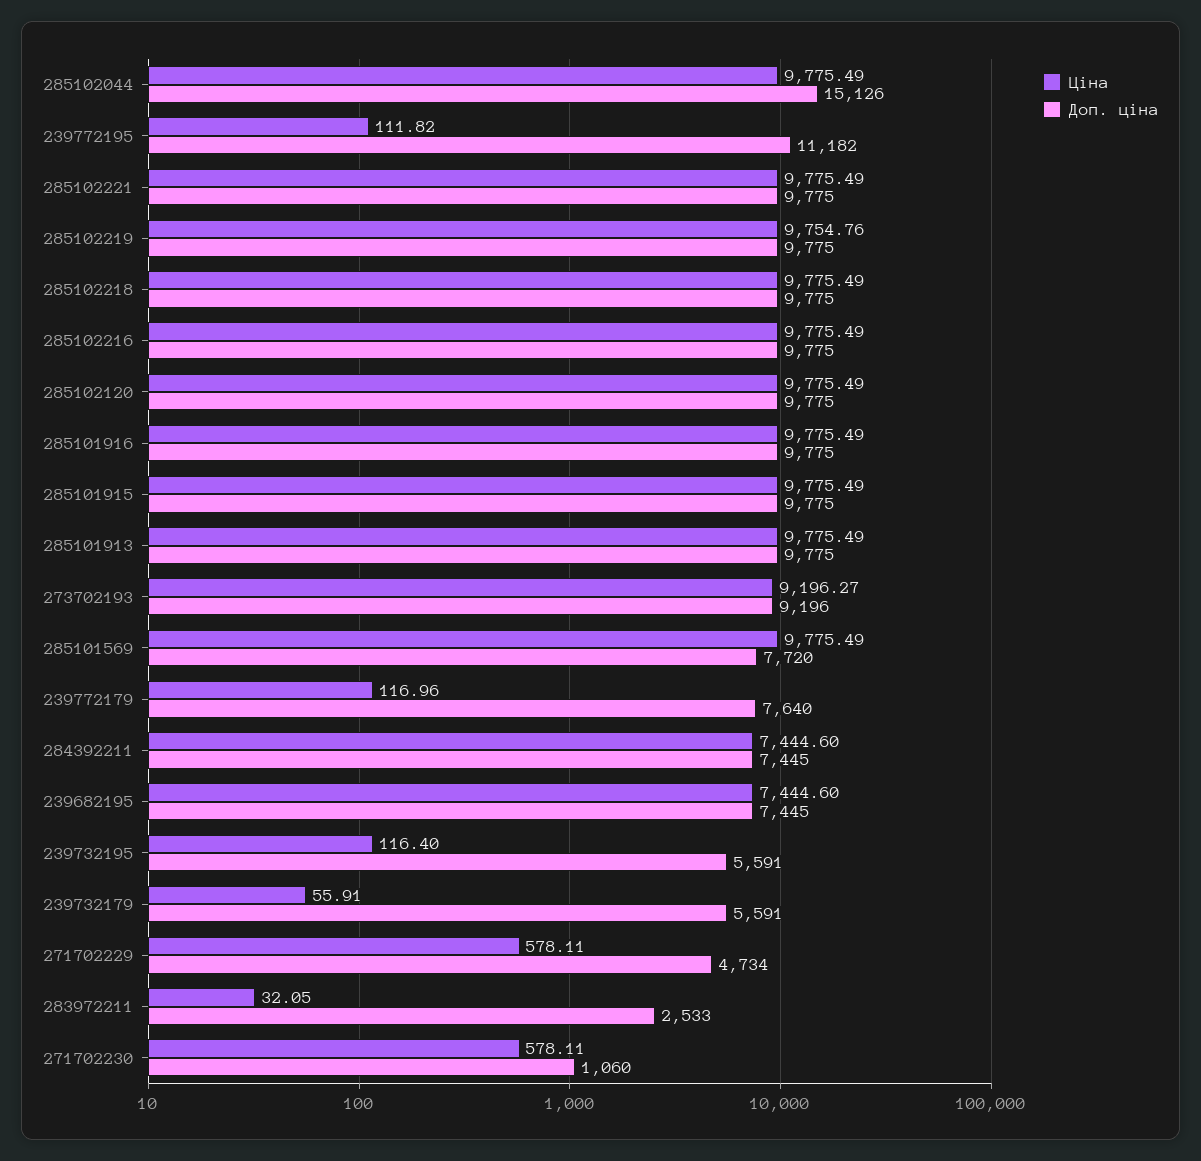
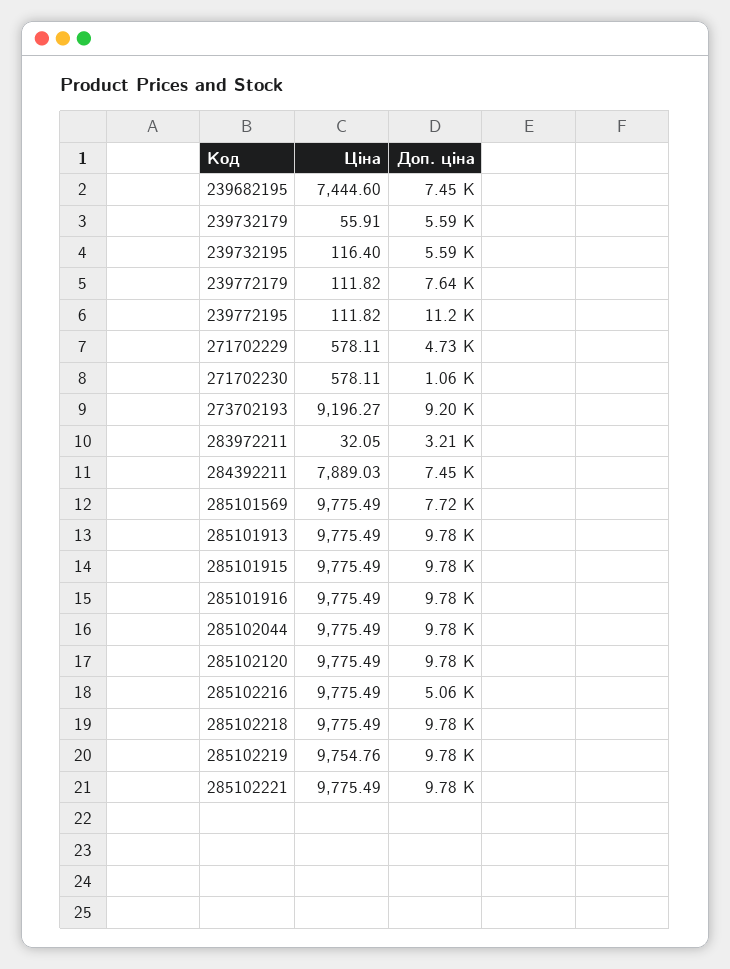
Доп. ціна, 285102044: 15126 -> 9780
Доп. ціна, 285102216: 9775 -> 5060
Ціна, 239772179: 116.96 -> 111.82
Ціна, 284392211: 7444.6 -> 7889.03
Доп. ціна, 283972211: 2533 -> 3210

